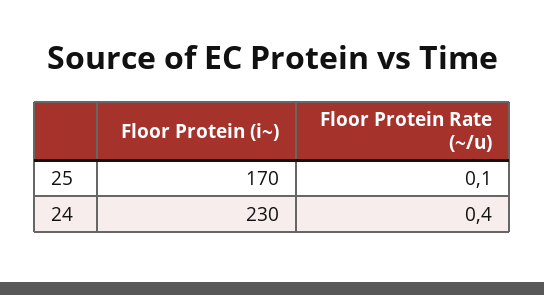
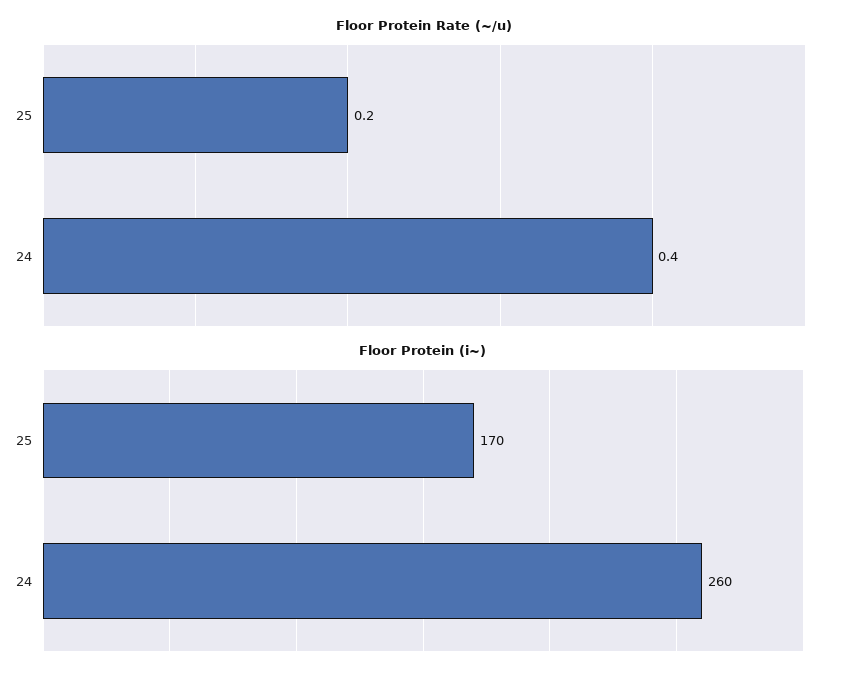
Floor Protein Rate (~/u), 25: 0.1 -> 0.2
Floor Protein (i~), 24: 230 -> 260

